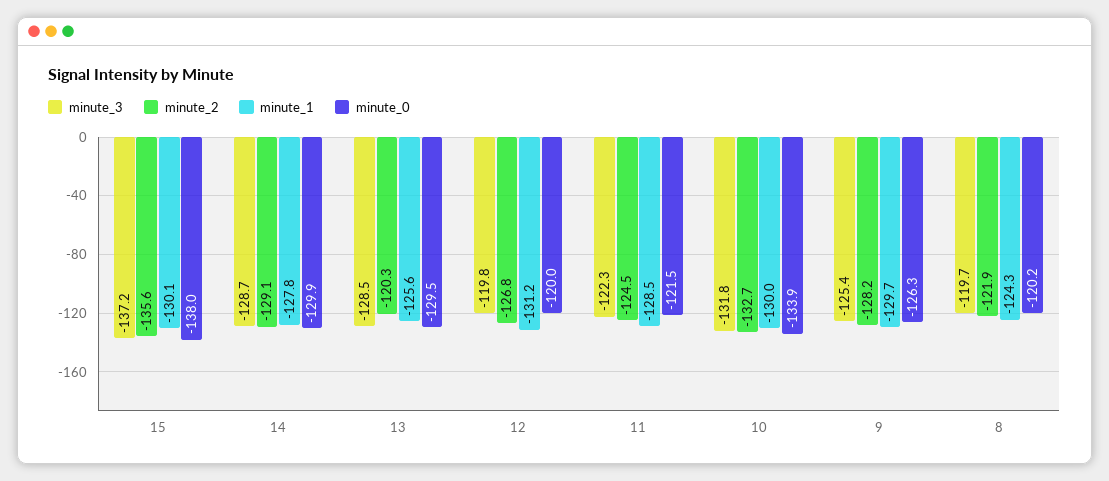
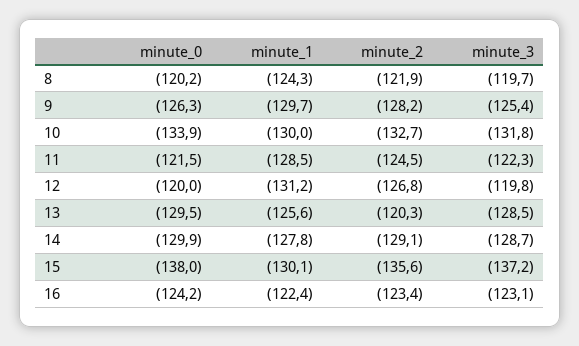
minute_0, 16: none -> -124.2
minute_1, 16: none -> -122.4
minute_2, 16: none -> -123.4
minute_3, 16: none -> -123.1

